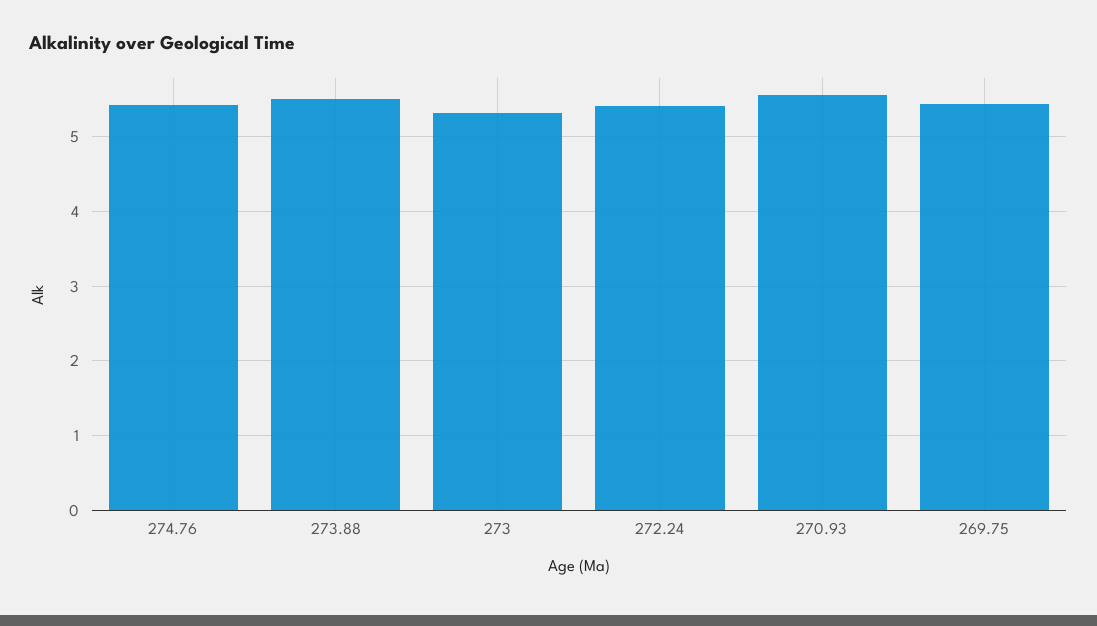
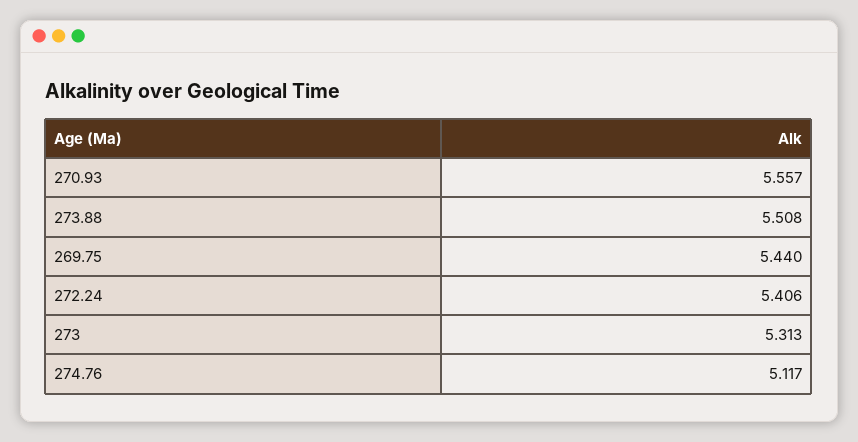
274.76: 5.4 -> 5.117

